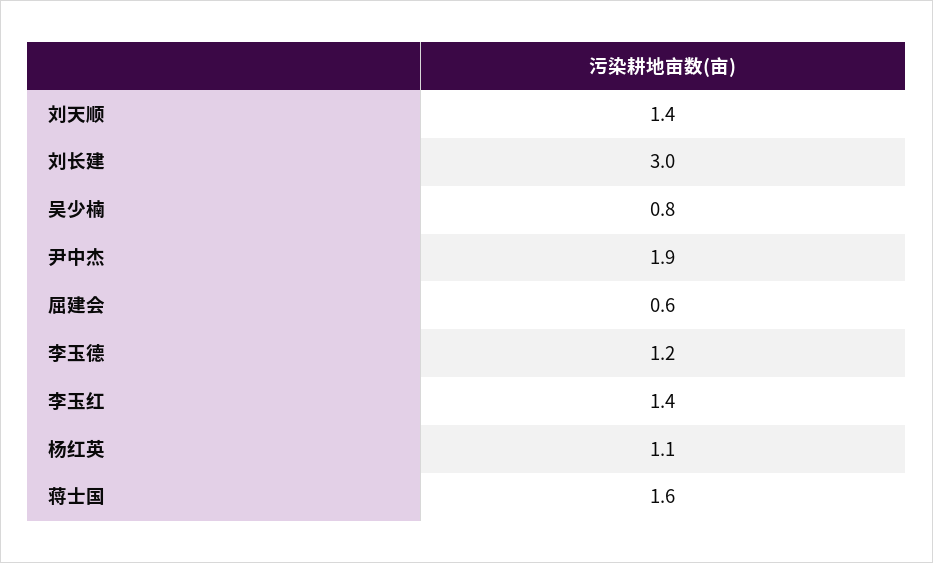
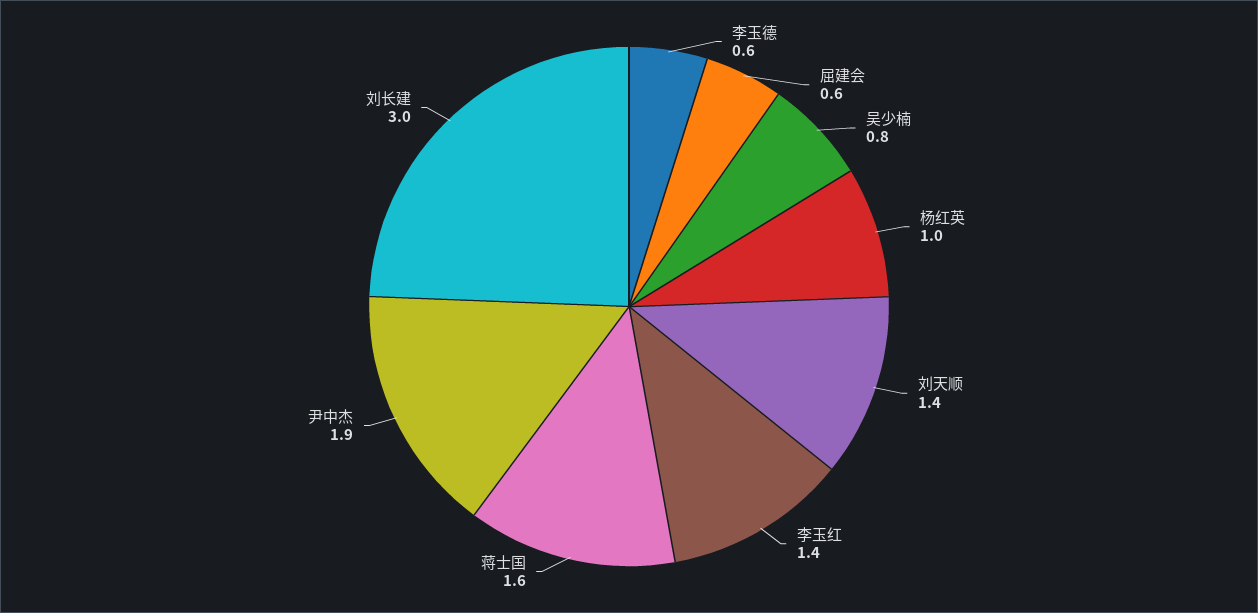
李玉德: 1.2 -> 0.6
杨红英: 1.1 -> 1

